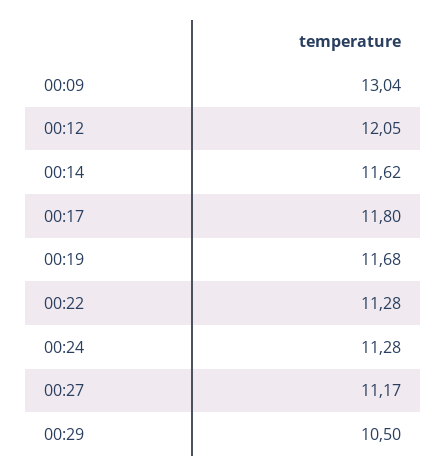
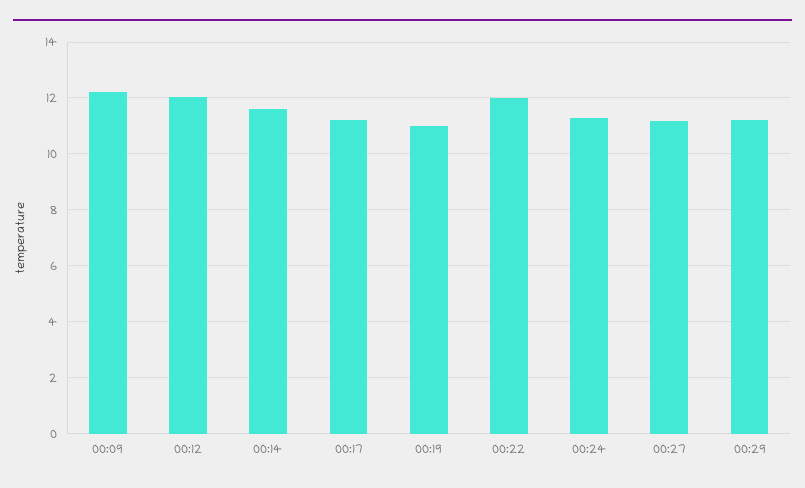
00:09: 13.04 -> 12.25
00:17: 11.8 -> 11.25
00:19: 11.68 -> 11
00:22: 11.28 -> 12
00:29: 10.5 -> 11.25

